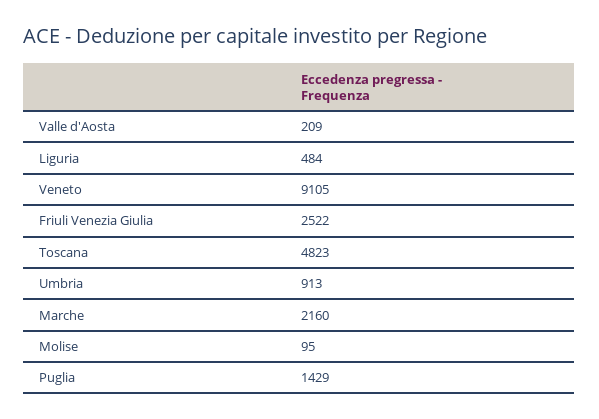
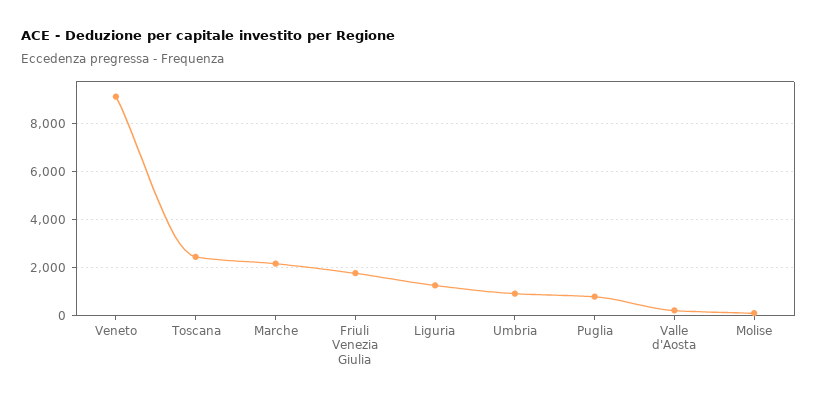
Liguria: 484 -> 1250
Friuli Venezia Giulia: 2522 -> 1750
Toscana: 4823 -> 2500
Puglia: 1429 -> 750

